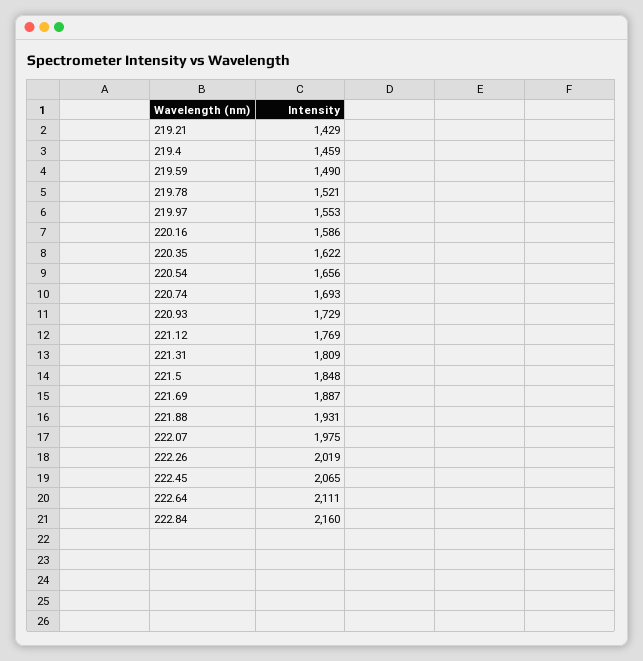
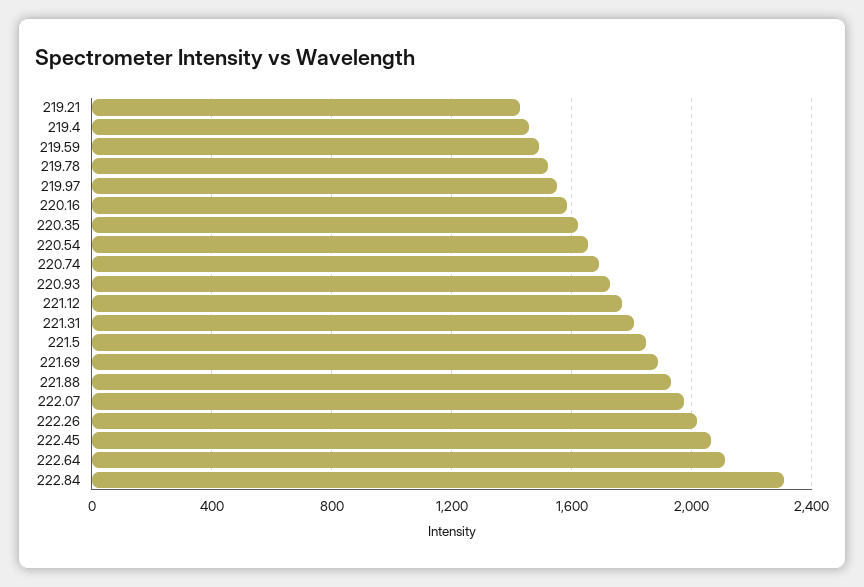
222.84: 2160 -> 2300

